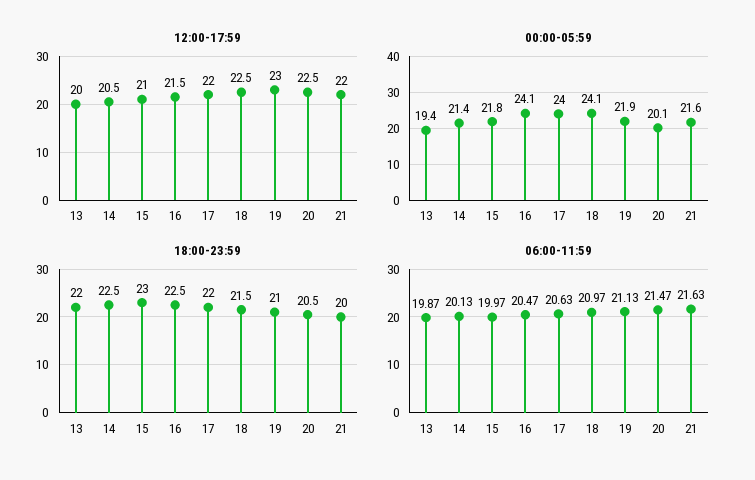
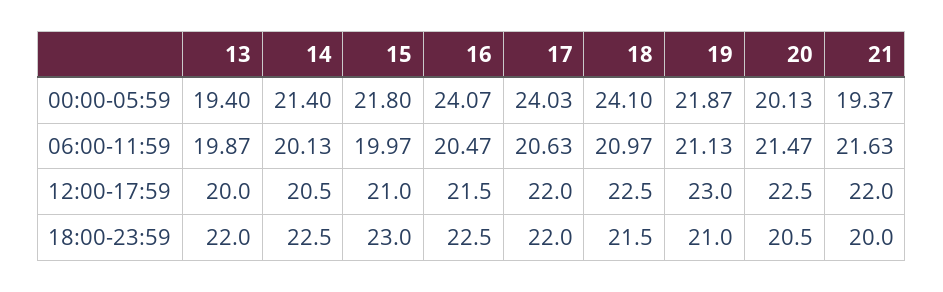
00:00-05:59, 21: 21.6 -> 19.37

